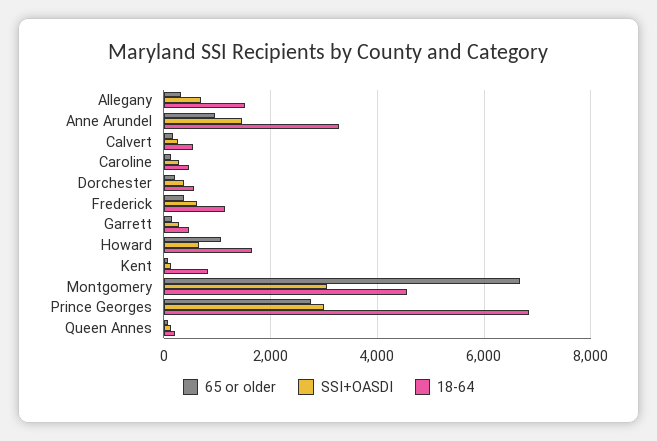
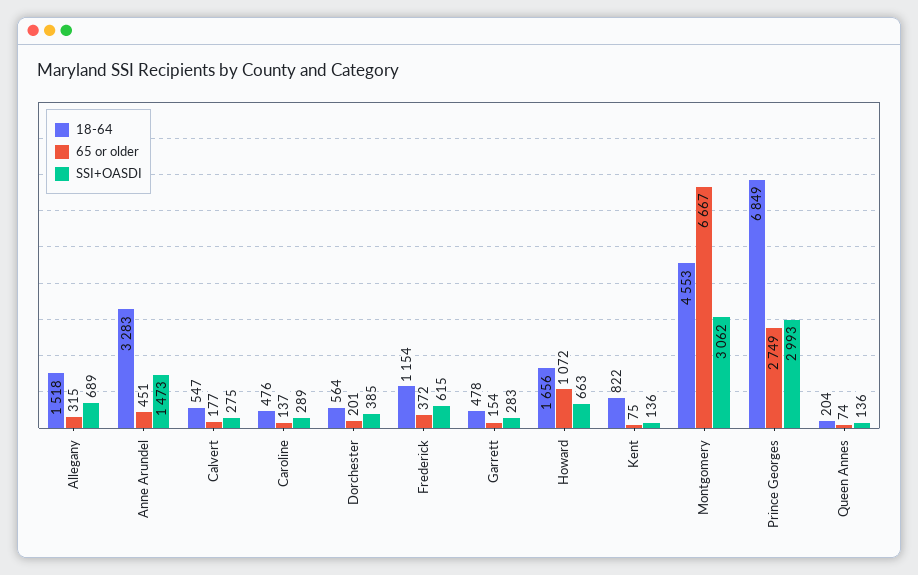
65 or older, Anne Arundel: 1000 -> 451

